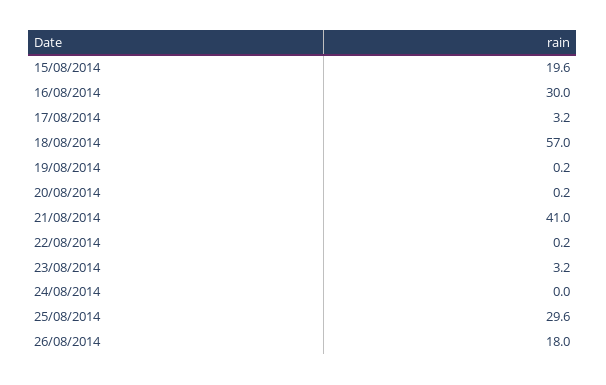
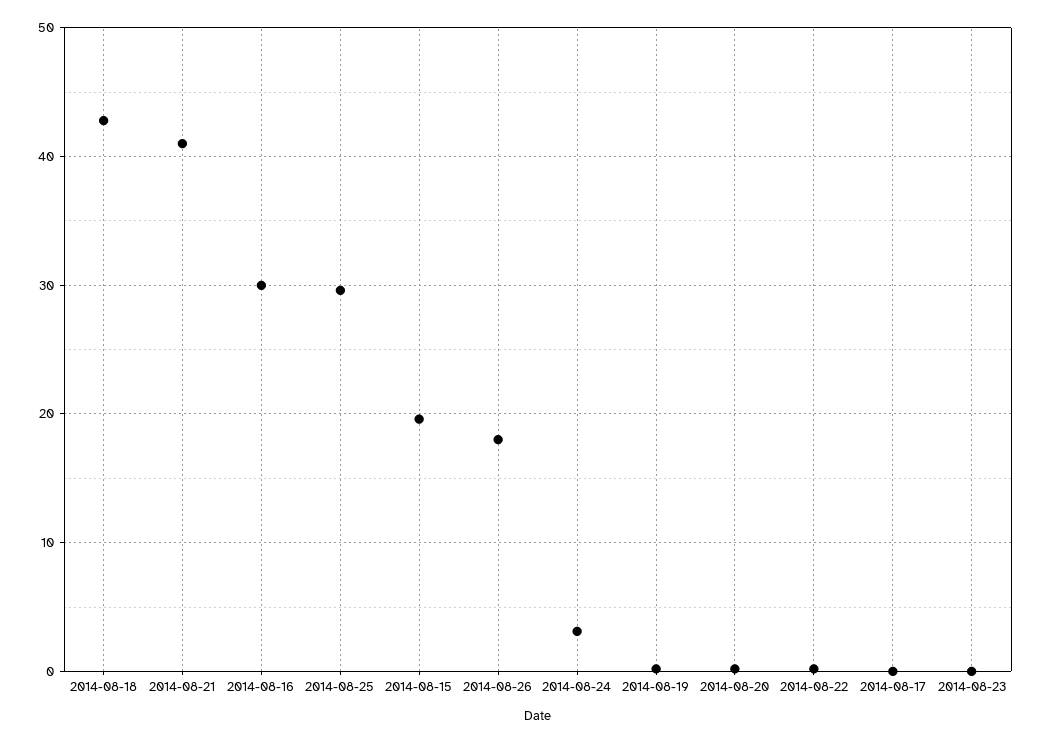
17/08/2014: 3.2 -> 0
18/08/2014: 57 -> 43
23/08/2014: 3.2 -> 0
24/08/2014: 0 -> 3

